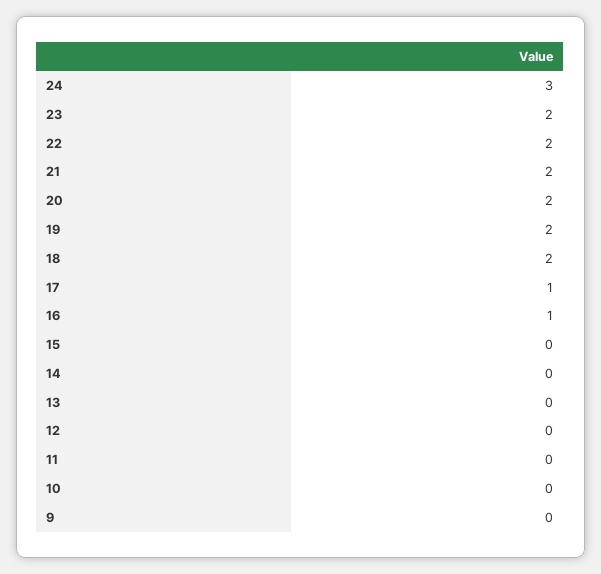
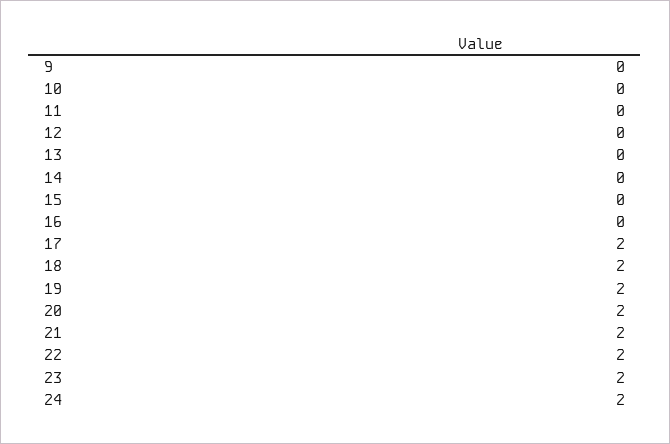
24: 3 -> 2
17: 1 -> 2
16: 1 -> 0

